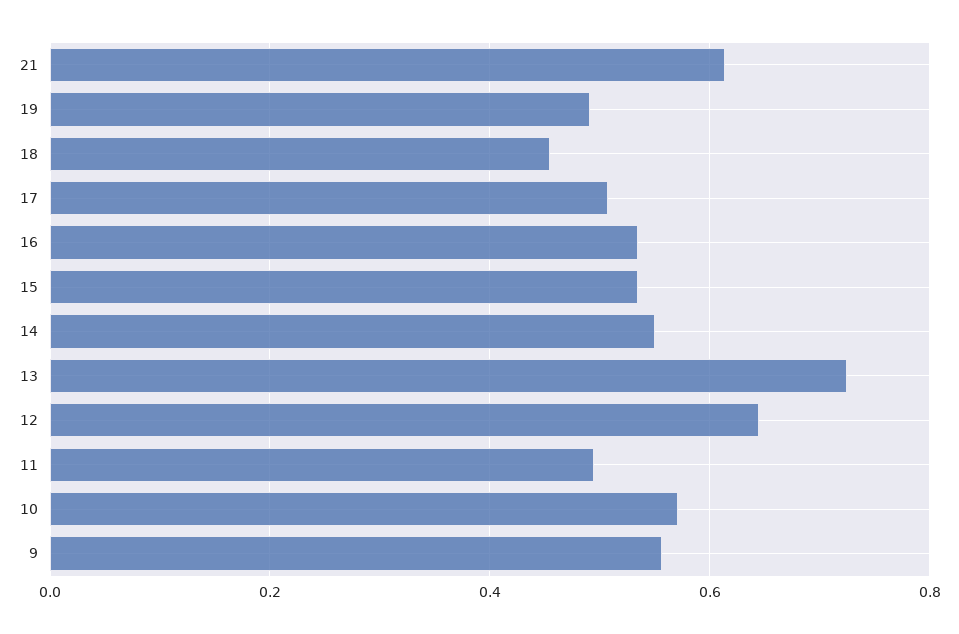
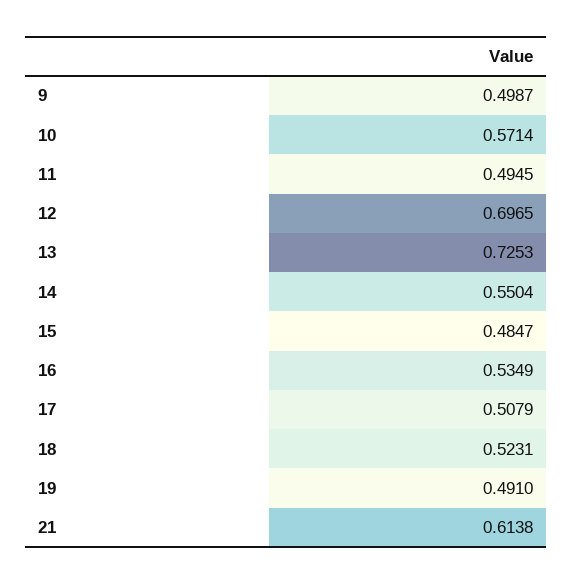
18: 0.46 -> 0.5231
15: 0.54 -> 0.4847
12: 0.64 -> 0.6965
9: 0.56 -> 0.4987

